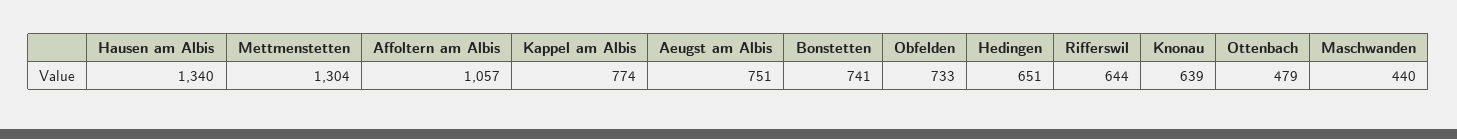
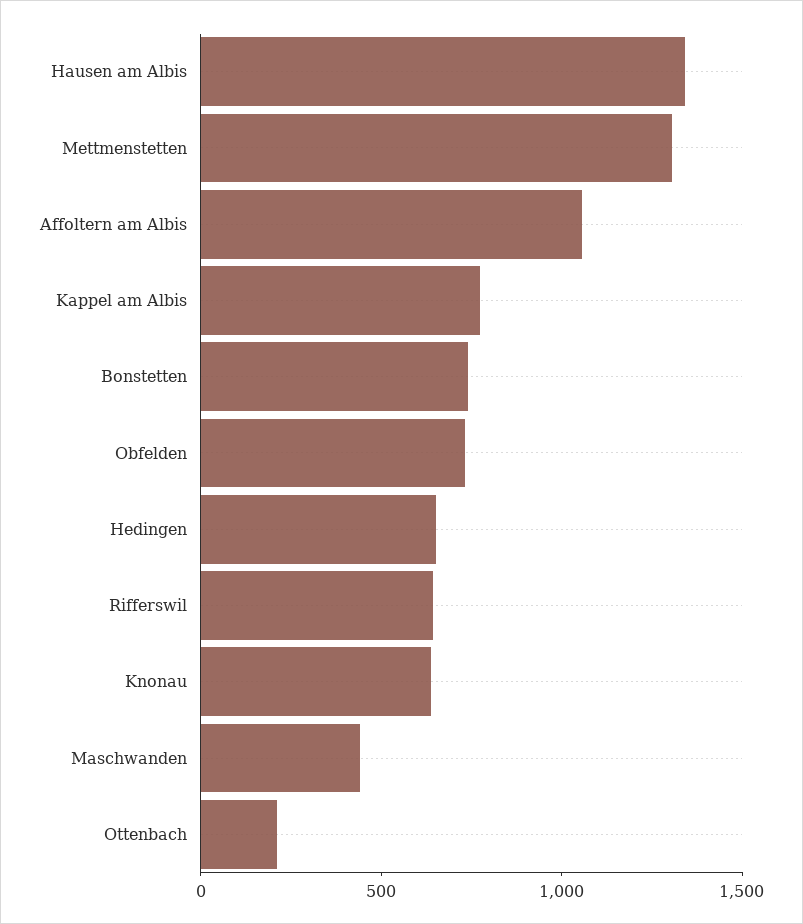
Aeugst am Albis: 751 -> none
Ottenbach: 479 -> 200

